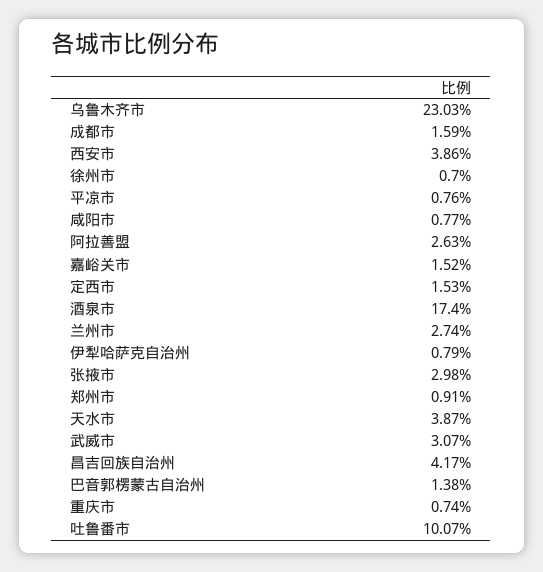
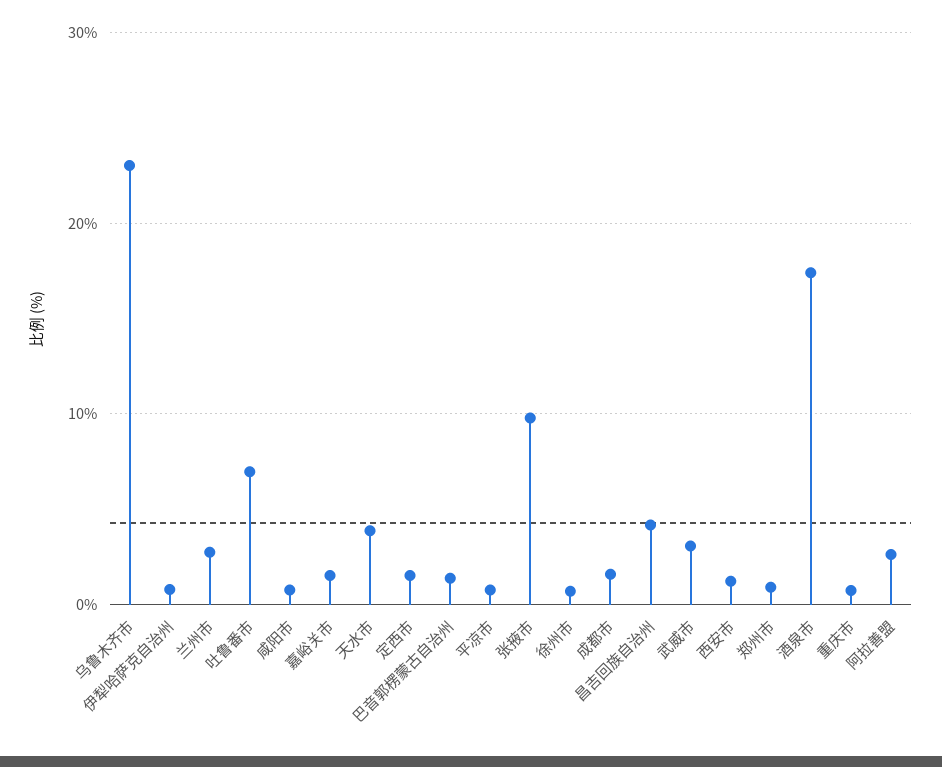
西安市: 3.86 -> 1
张掖市: 2.98 -> 10
吐鲁番市: 10.07 -> 7

